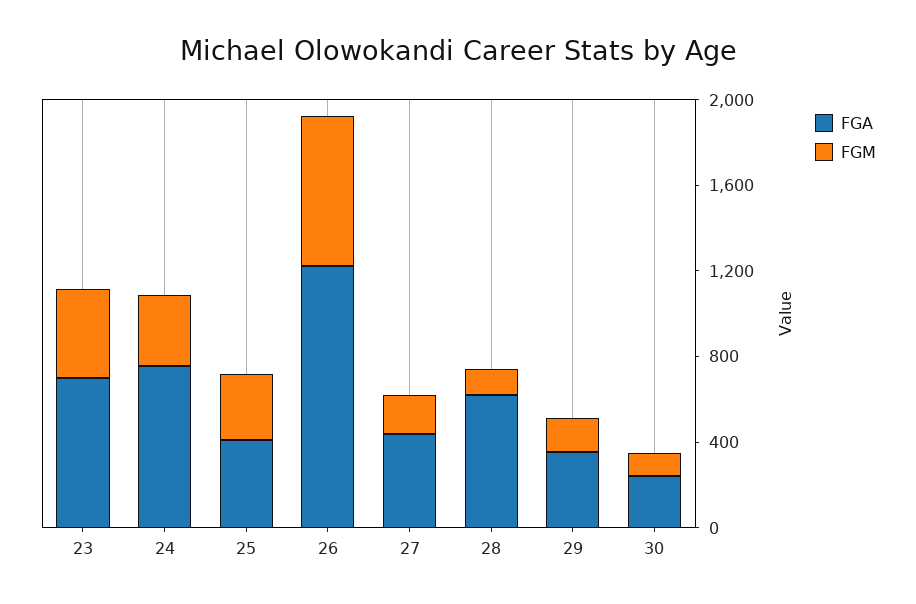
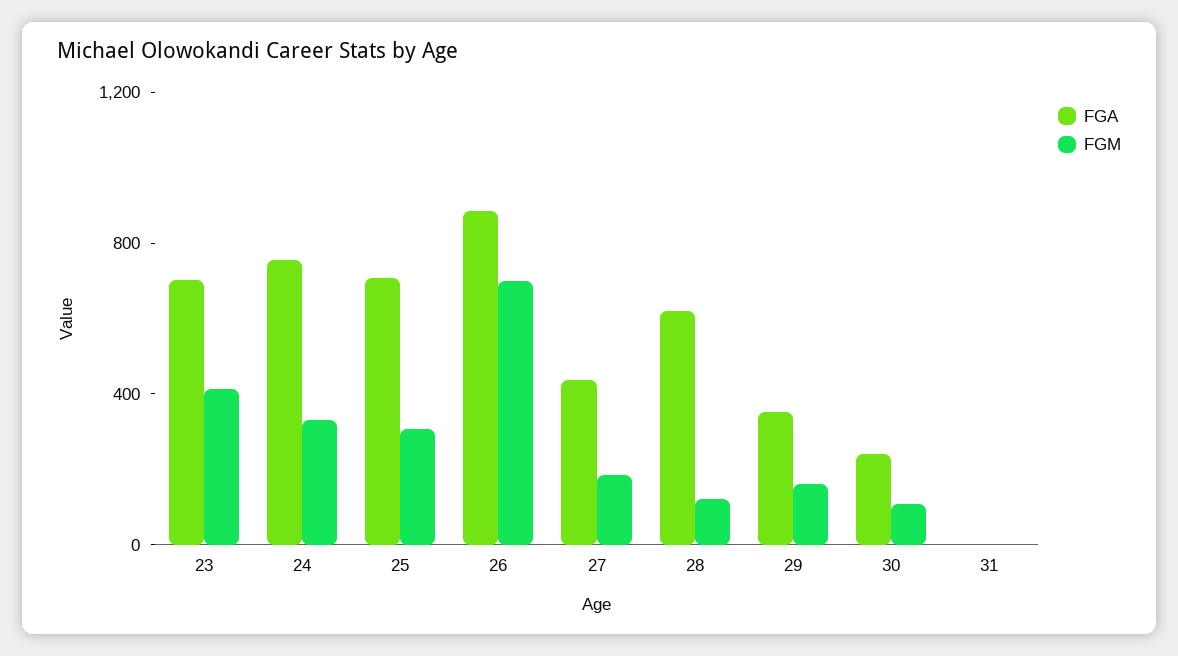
FGA, 25: 400 -> 700
FGA, 26: 1200 -> 900
FGA, 31: none -> 0
FGM, 31: none -> 0

